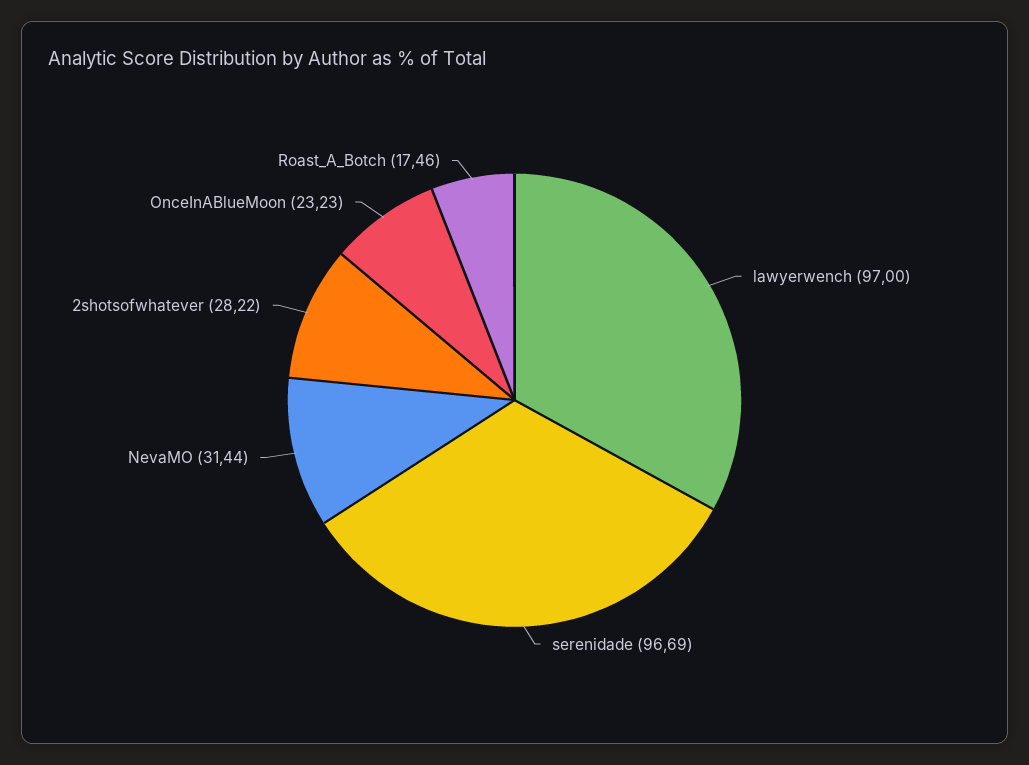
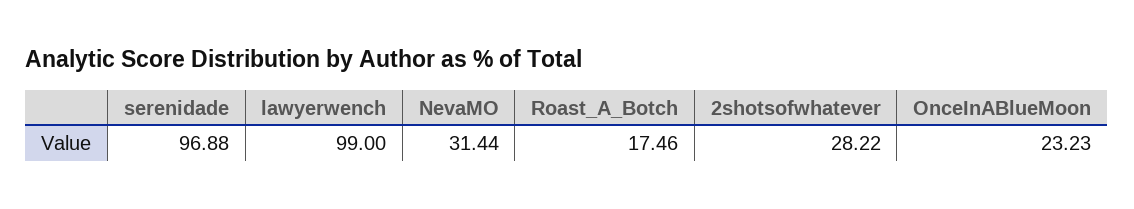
lawyerwench: 97 -> 99
serenidade: 96.69 -> 96.88

